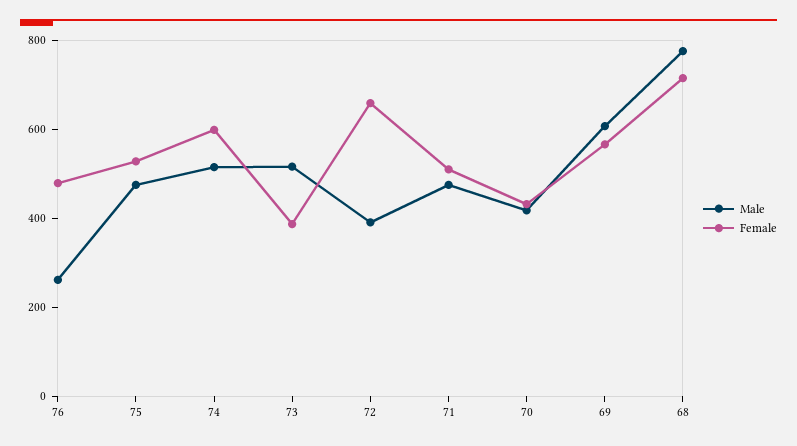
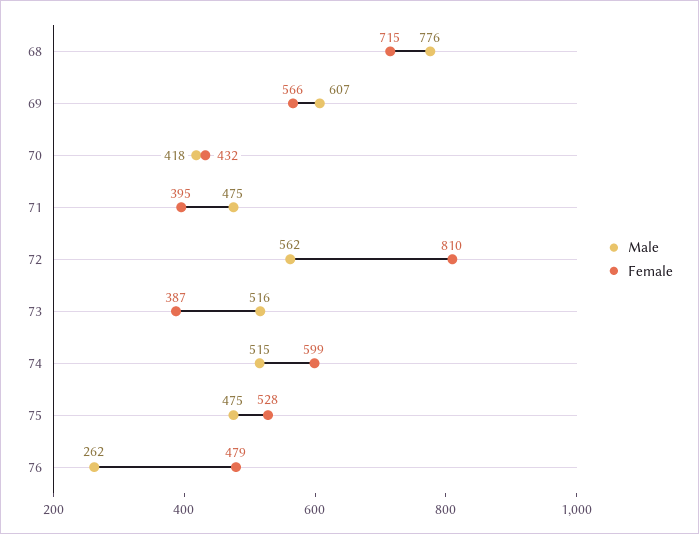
Male, 72: 400 -> 562
Female, 72: 650 -> 810
Female, 71: 500 -> 395

